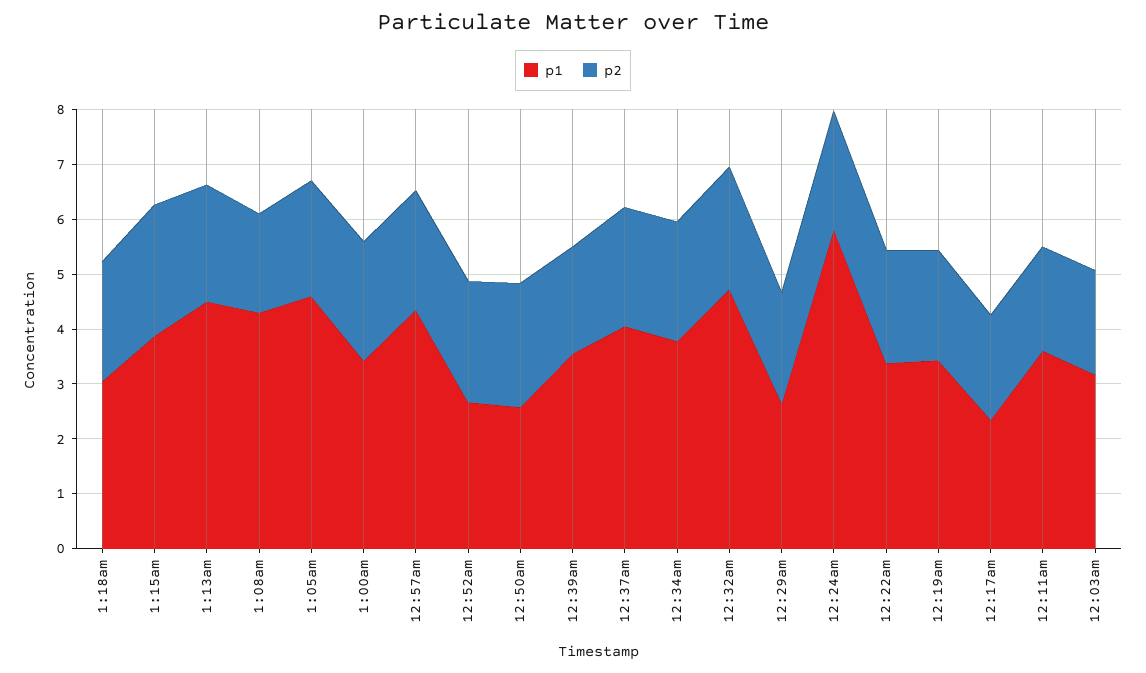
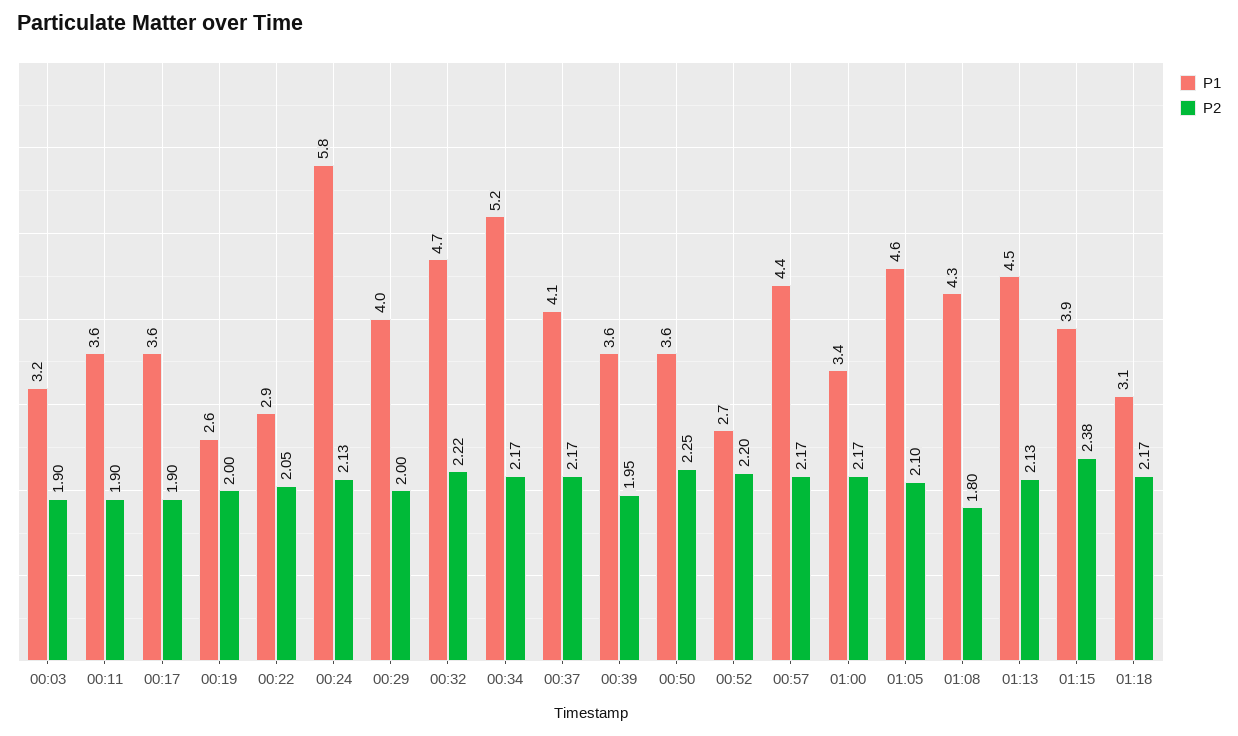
p1, 12:50am: 2.6 -> 3.6
p1, 12:34am: 3.8 -> 5.2
p1, 12:29am: 2.6 -> 4
p1, 12:22am: 3.4 -> 2.9
p1, 12:19am: 3.4 -> 2.6
p1, 12:17am: 2.4 -> 3.6

